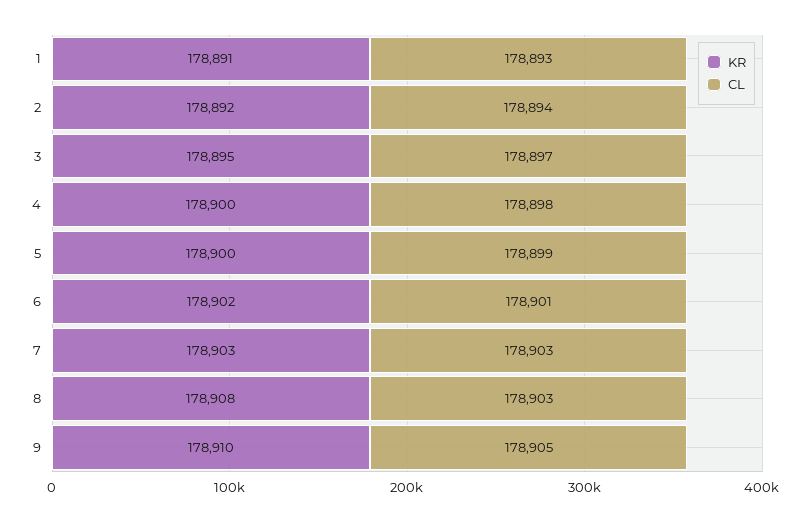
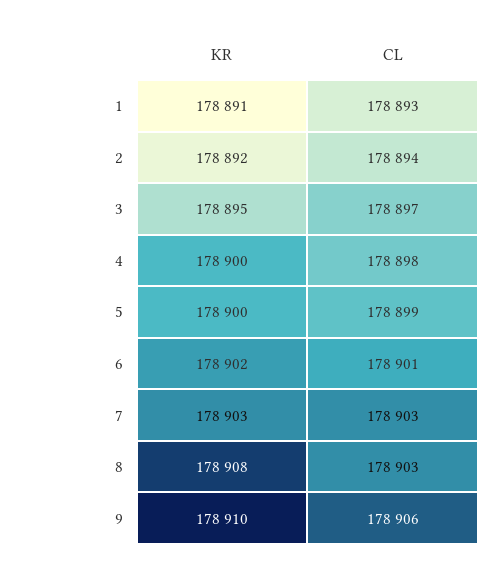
CL, 9: 178905 -> 178906

